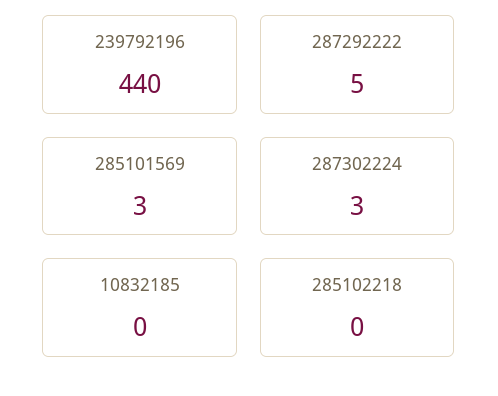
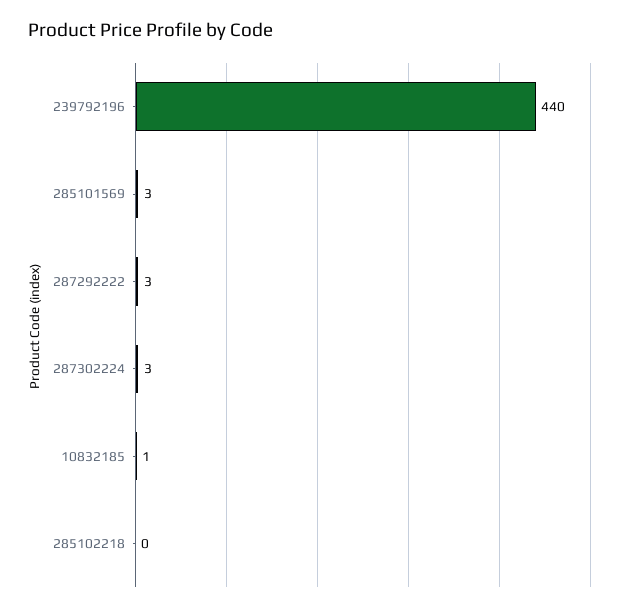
287292222: 5 -> 3
10832185: 0 -> 1

